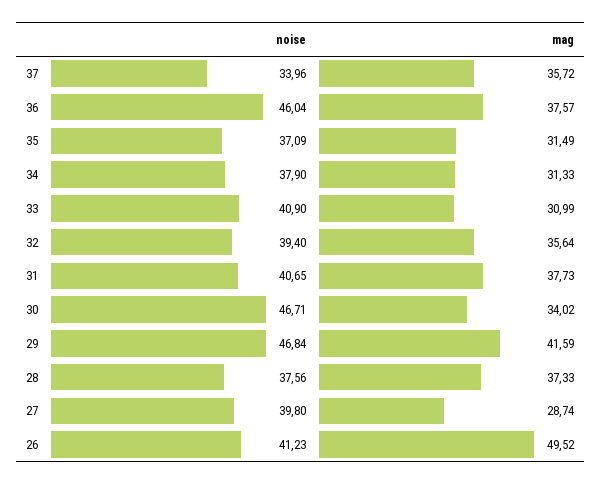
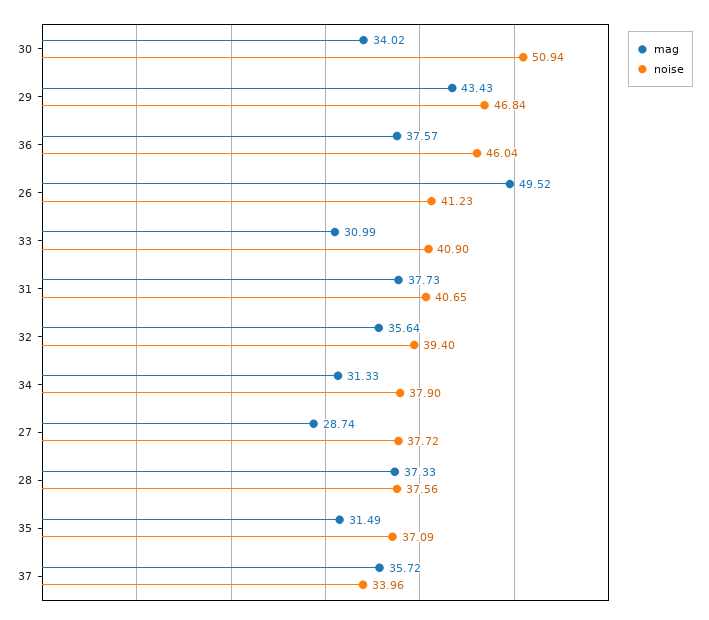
noise, 30: 46.71 -> 50.94
mag, 29: 41.59 -> 43.43
noise, 27: 39.8 -> 37.72

